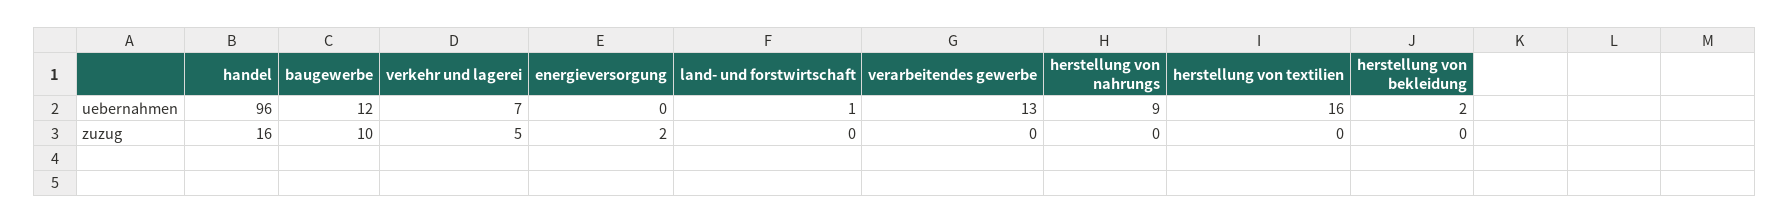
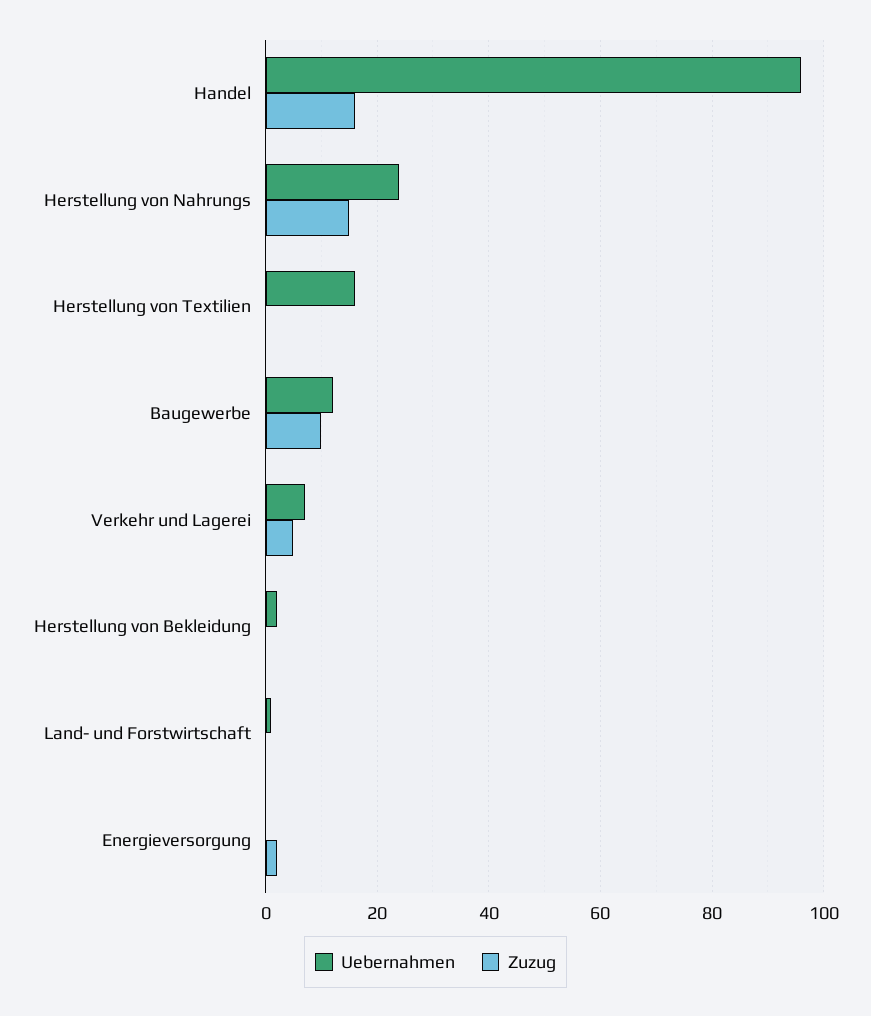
uebernahmen, verarbeitendes gewerbe: 13 -> none
uebernahmen, herstellung von nahrungs: 9 -> 25
zuzug, verarbeitendes gewerbe: 0 -> none
zuzug, herstellung von nahrungs: 0 -> 15

